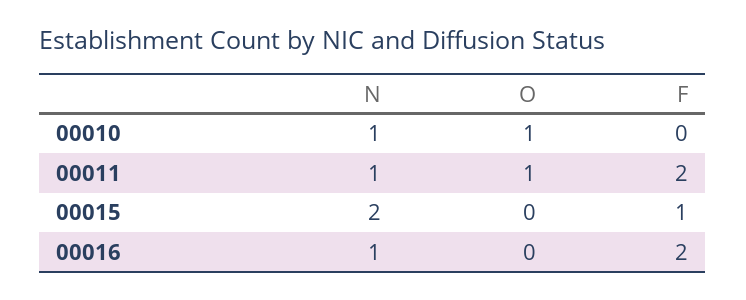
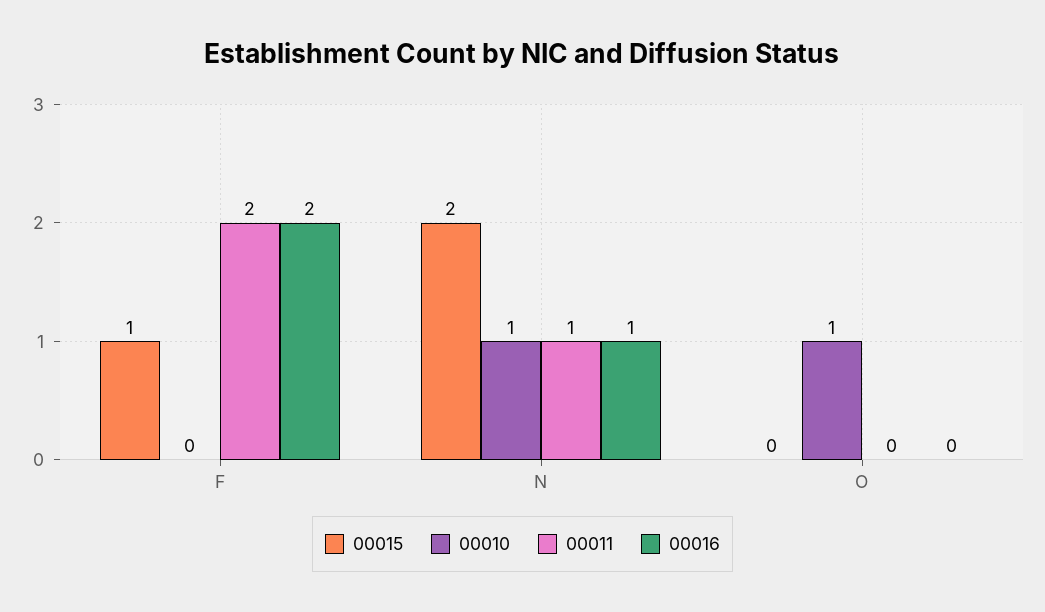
00011, O: 1 -> 0

